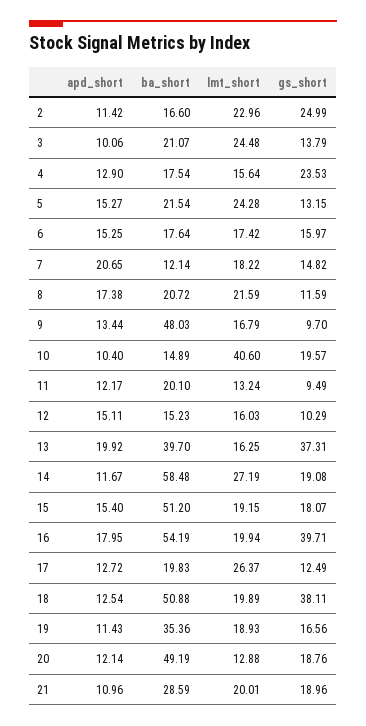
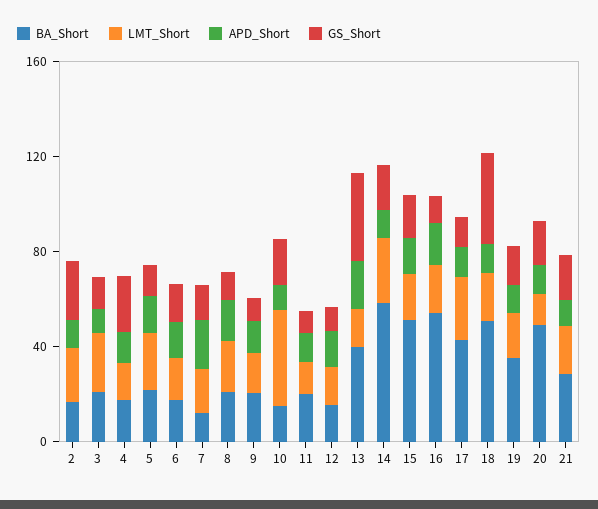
ba_short, 9: 48.03 -> 20
gs_short, 16: 39.71 -> 10
ba_short, 17: 19.83 -> 40

